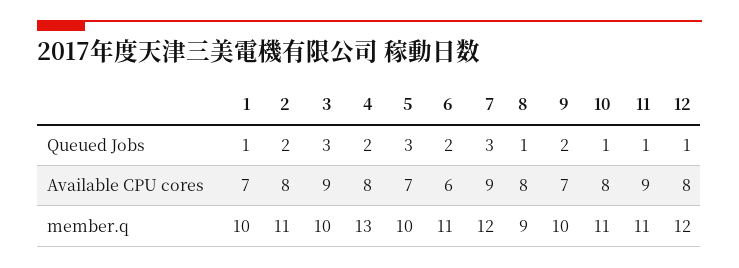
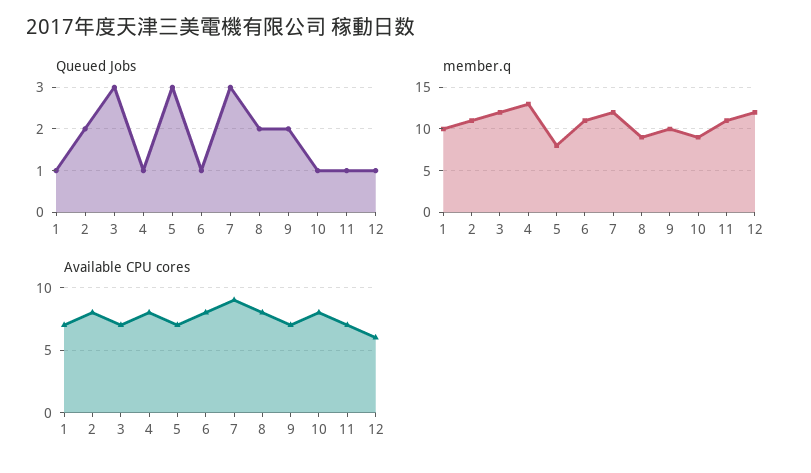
Queued Jobs, 4: 2 -> 1
Queued Jobs, 6: 2 -> 1
Queued Jobs, 8: 1 -> 2
Available CPU cores, 3: 9 -> 7
Available CPU cores, 6: 6 -> 8
Available CPU cores, 11: 9 -> 7
Available CPU cores, 12: 8 -> 6
member.q, 3: 10 -> 12
member.q, 5: 10 -> 8
member.q, 10: 11 -> 9

